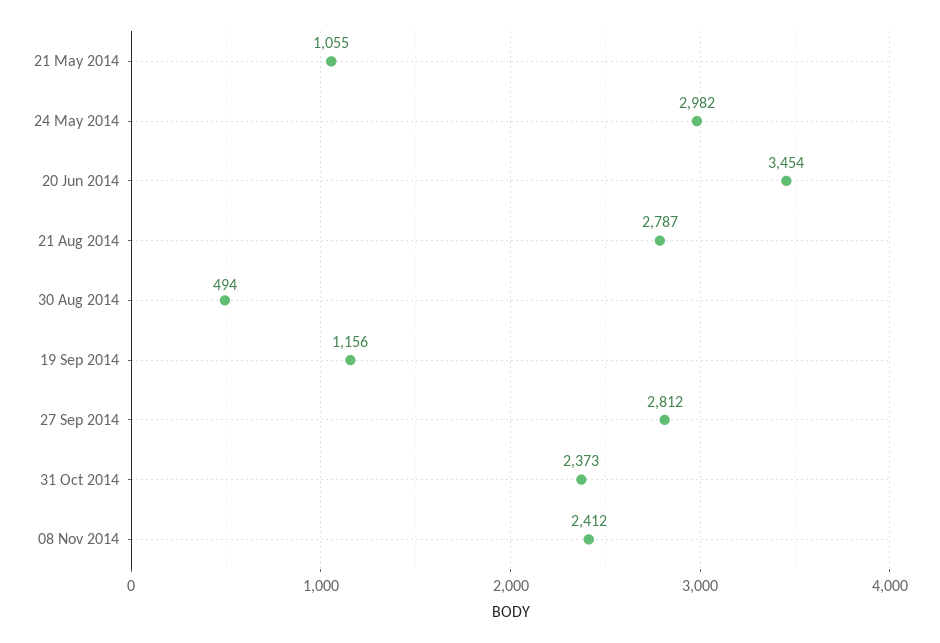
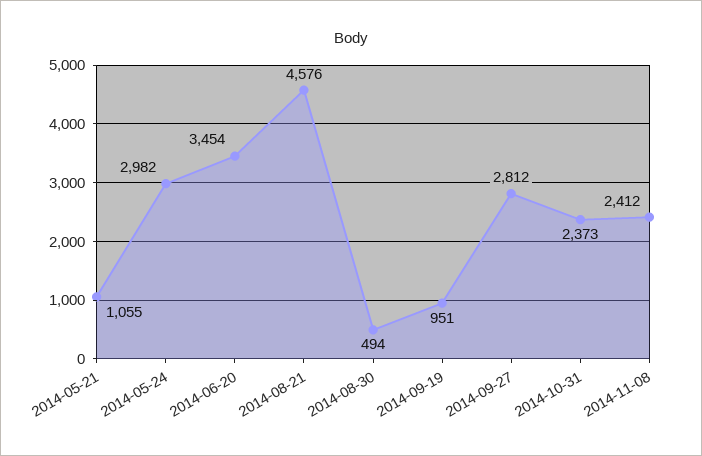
21 Aug 2014: 2787 -> 4576
19 Sep 2014: 1156 -> 951

